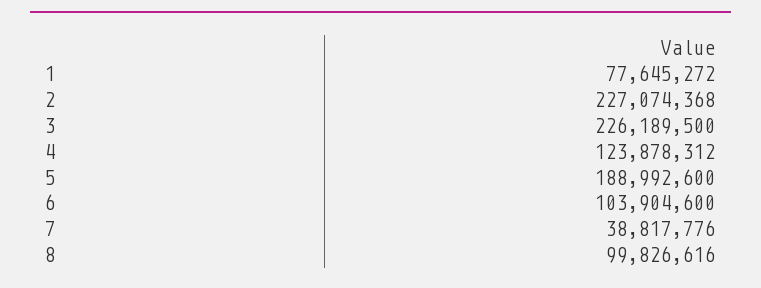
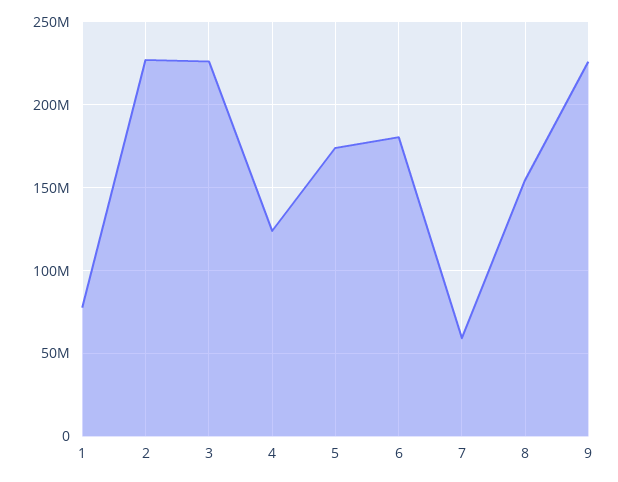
5: 188992600 -> 175000000
6: 103904600 -> 180000000
7: 38817776 -> 60000000
8: 99826616 -> 155000000
9: none -> 225000000

